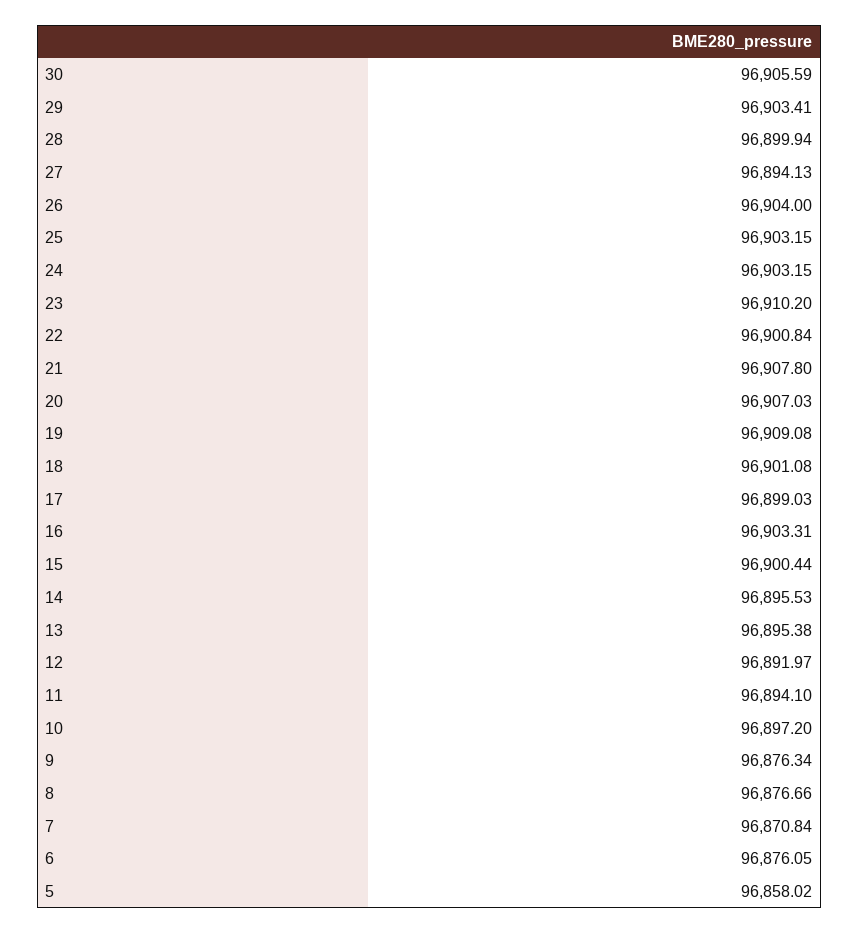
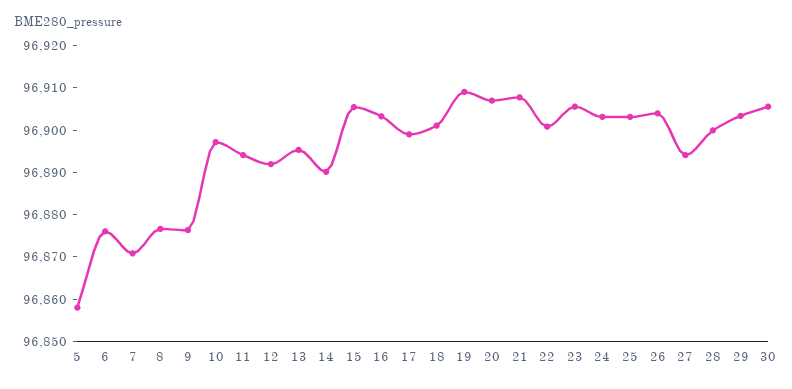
23: 96910.2 -> 96906
15: 96900.44 -> 96906
14: 96895.53 -> 96890

